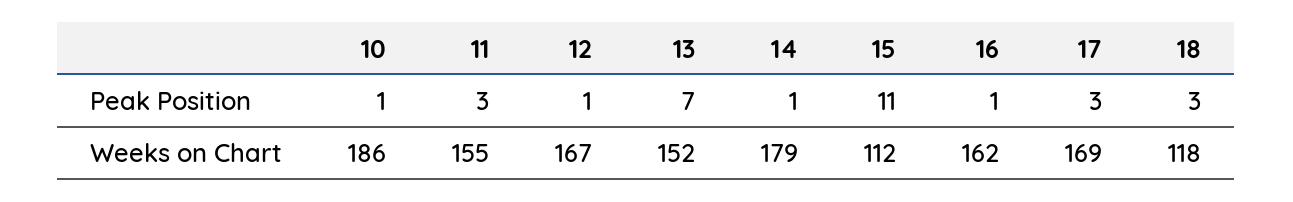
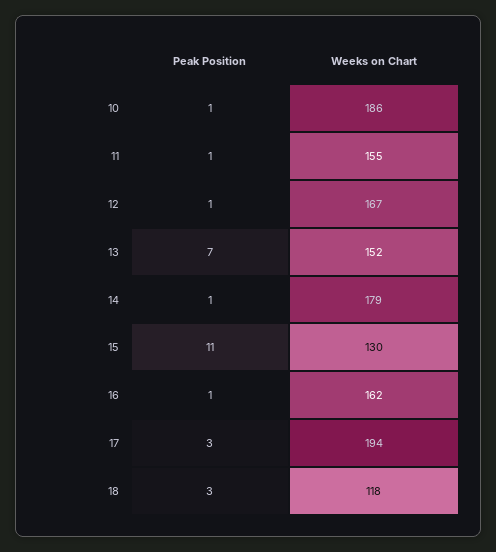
11, Peak Position: 3 -> 1
15, Weeks on Chart: 112 -> 130
17, Weeks on Chart: 169 -> 194

